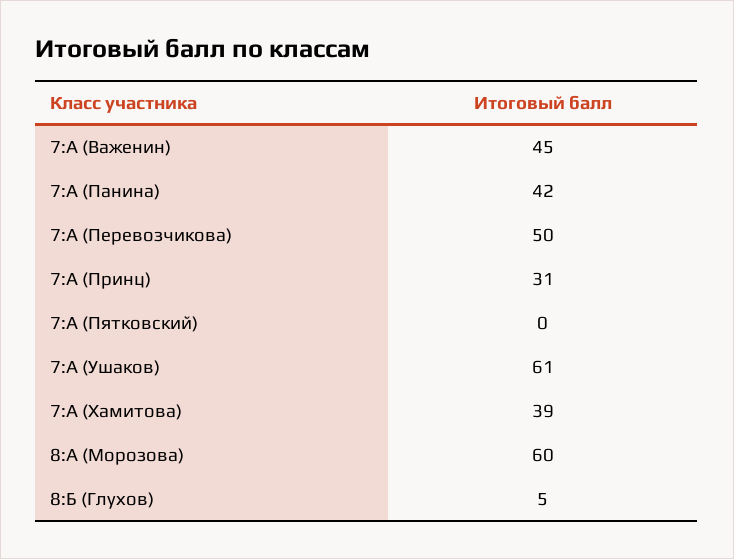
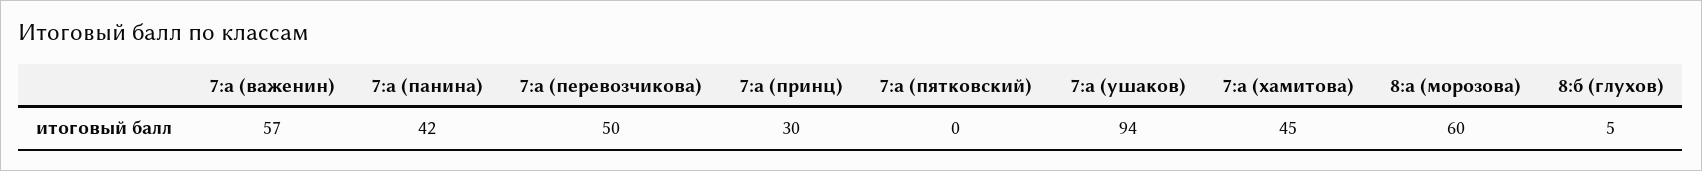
7:А (Важенин): 45 -> 57
7:А (Принц): 31 -> 30
7:А (Ушаков): 61 -> 94
7:А (Хамитова): 39 -> 45

